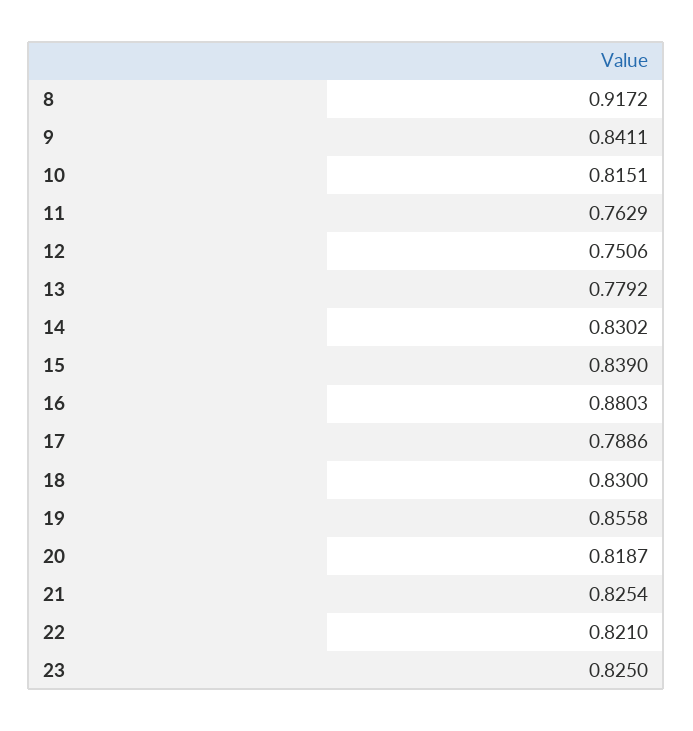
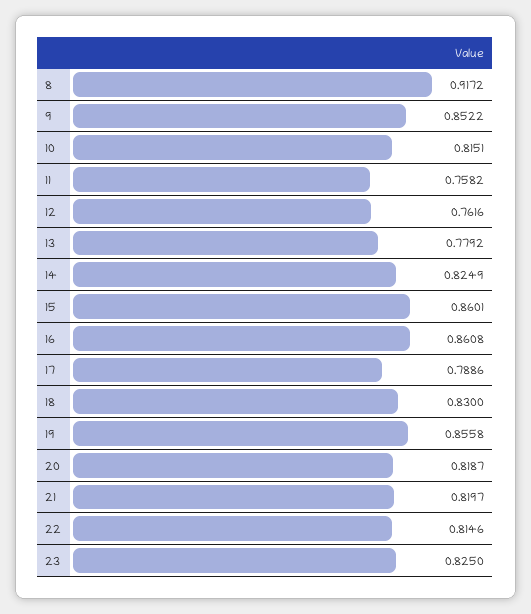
9: 0.8411 -> 0.8522
11: 0.7629 -> 0.7582
12: 0.7506 -> 0.7616
14: 0.8302 -> 0.8249
15: 0.839 -> 0.8601
16: 0.8803 -> 0.8608
21: 0.8254 -> 0.8197
22: 0.821 -> 0.8146

